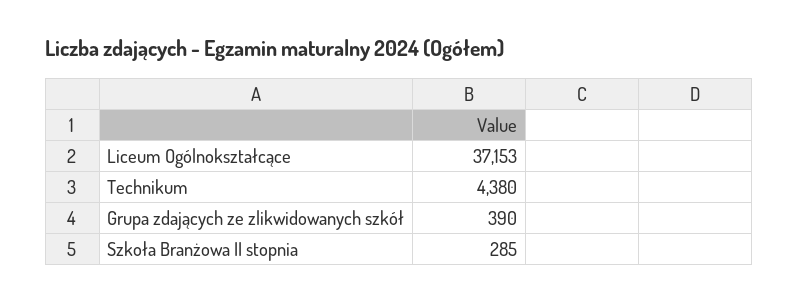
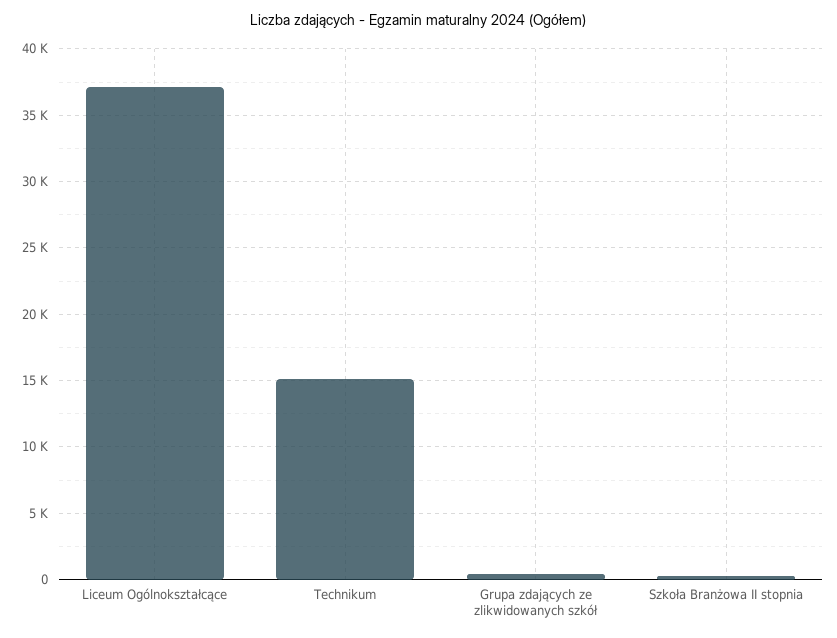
Technikum: 4380 -> 15000

